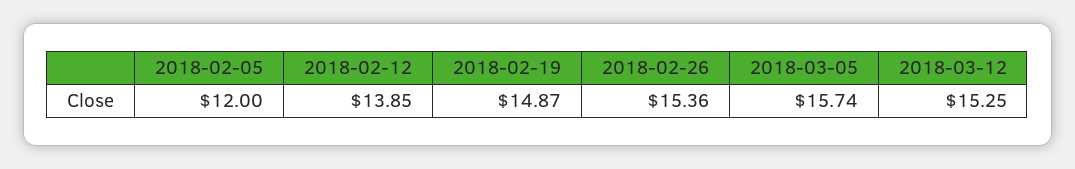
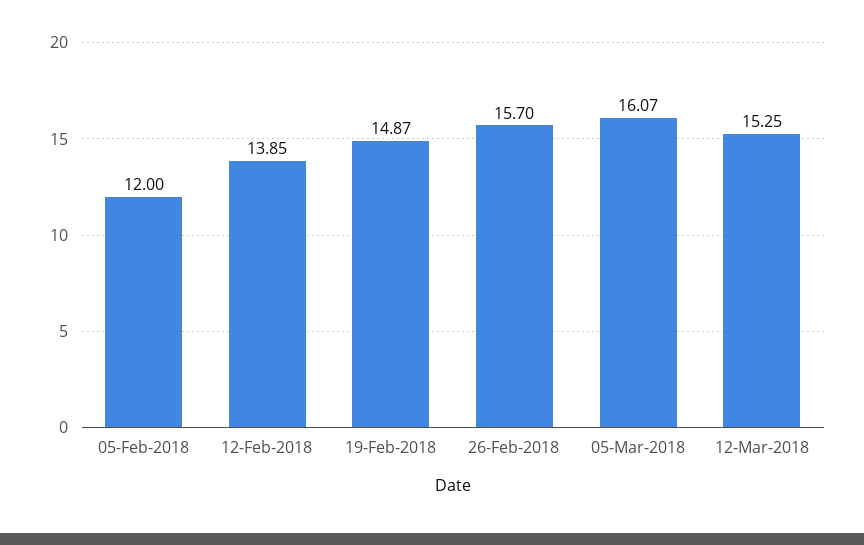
2018-02-26: 15.36 -> 15.7
2018-03-05: 15.74 -> 16.07

